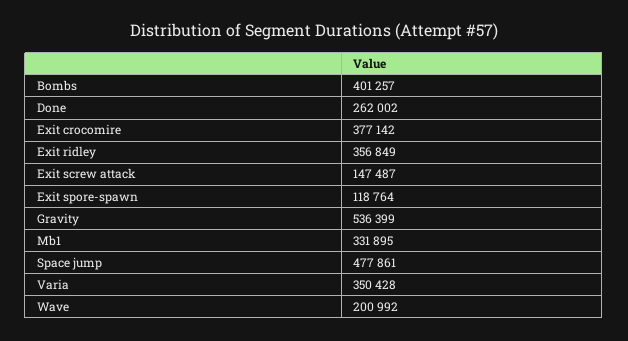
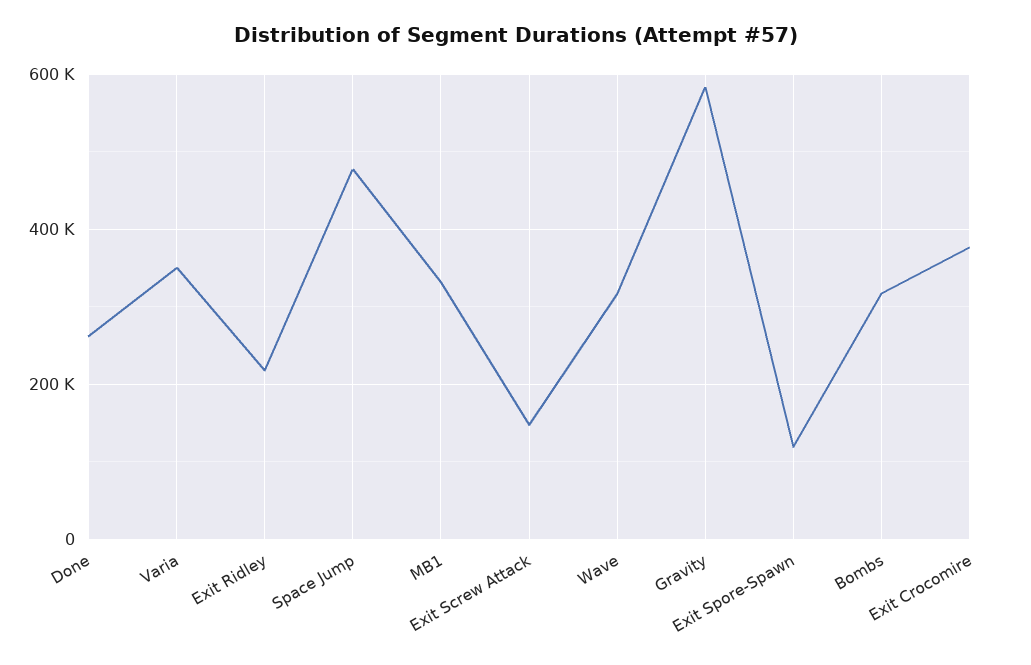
Bombs: 401257 -> 320000
Exit ridley: 356849 -> 220000
Gravity: 536399 -> 580000
Wave: 200992 -> 320000

